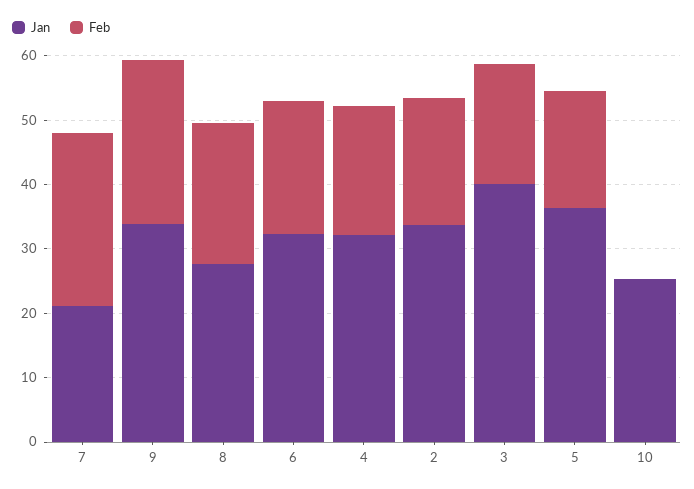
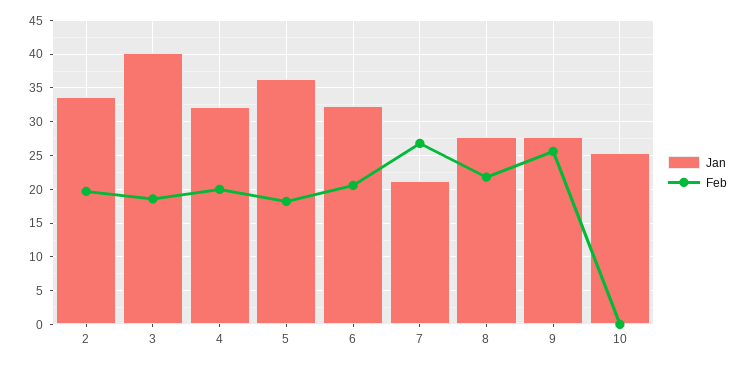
Jan, 9: 34 -> 28

